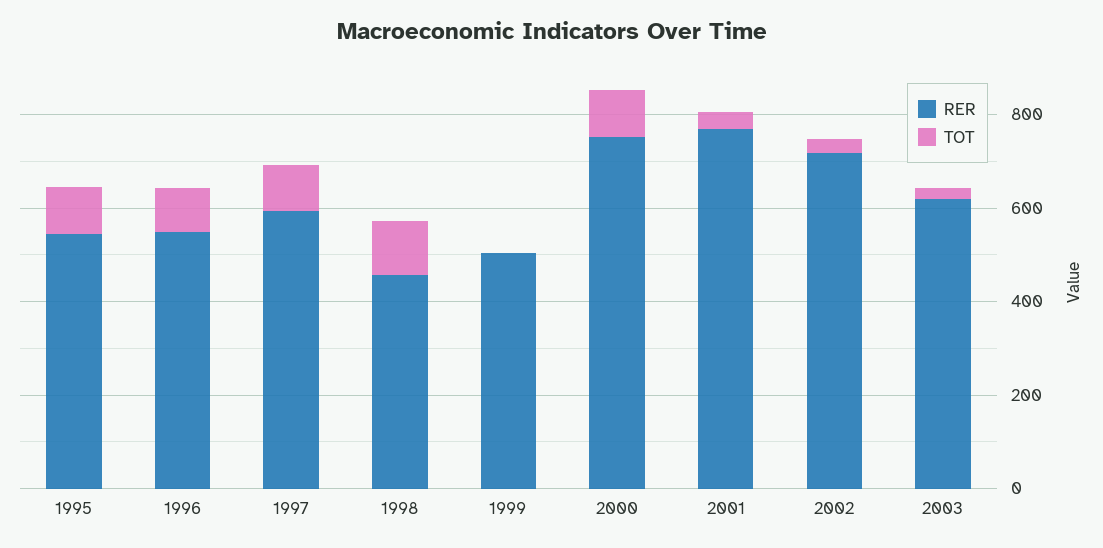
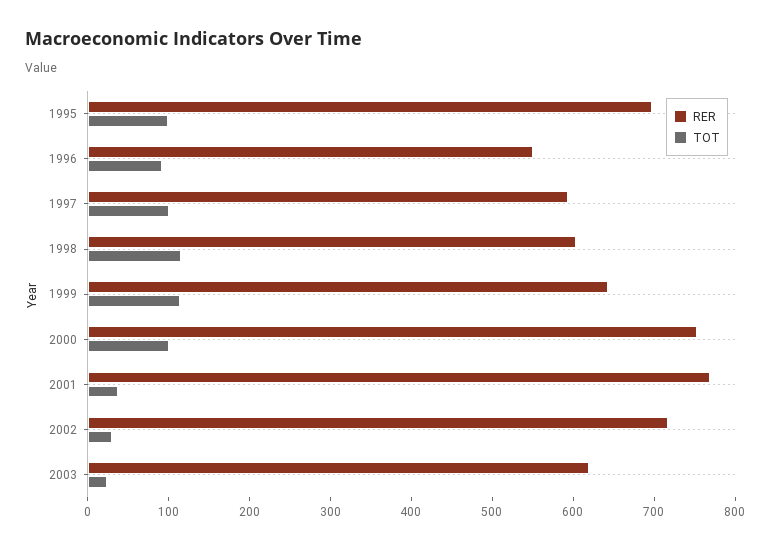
RER, 1995: 550 -> 700
RER, 1998: 450 -> 600
RER, 1999: 500 -> 640
TOT, 1999: 0 -> 120

